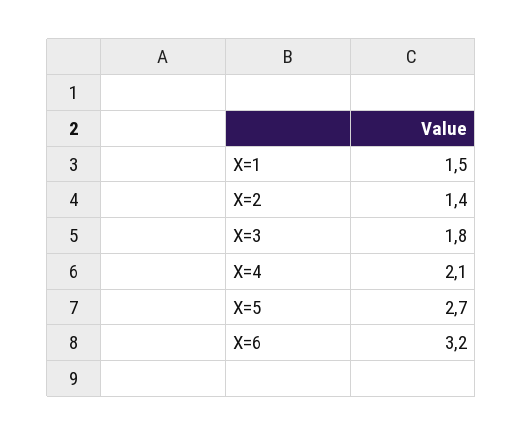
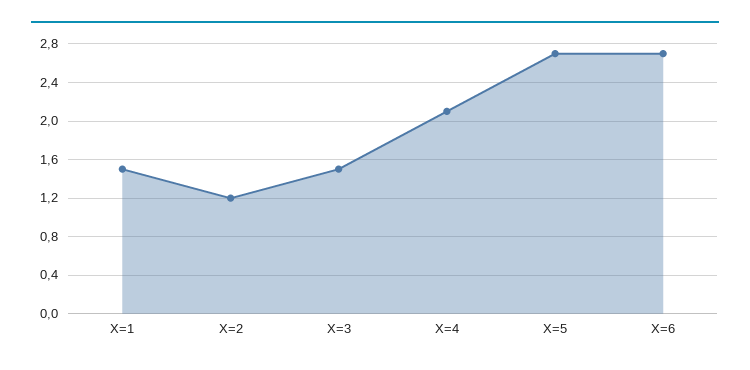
X=2: 1.4 -> 1.2
X=3: 1.8 -> 1.5
X=6: 3.2 -> 2.7

